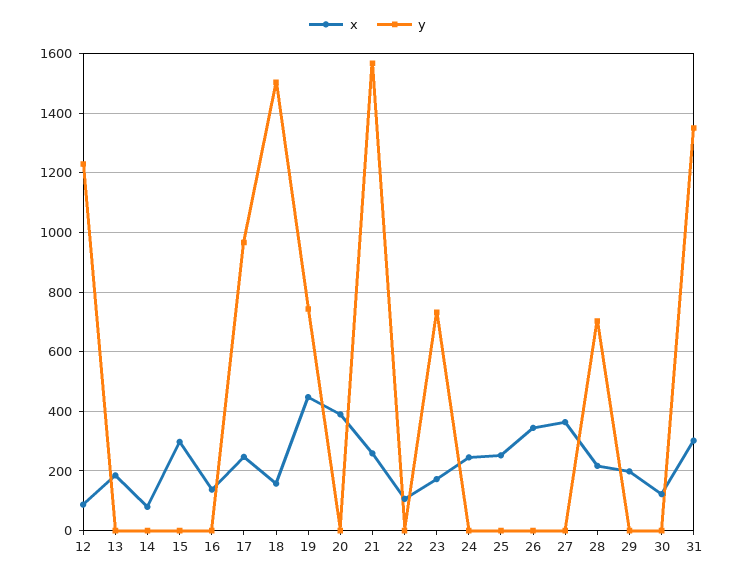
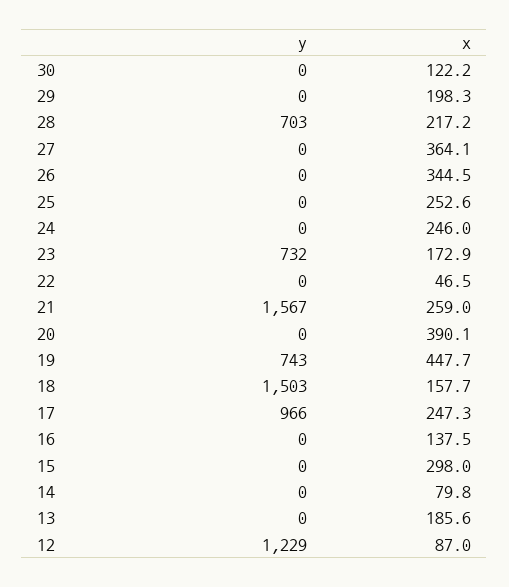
x, 22: 100 -> 46.5
x, 31: 300 -> none
y, 31: 1350 -> none

